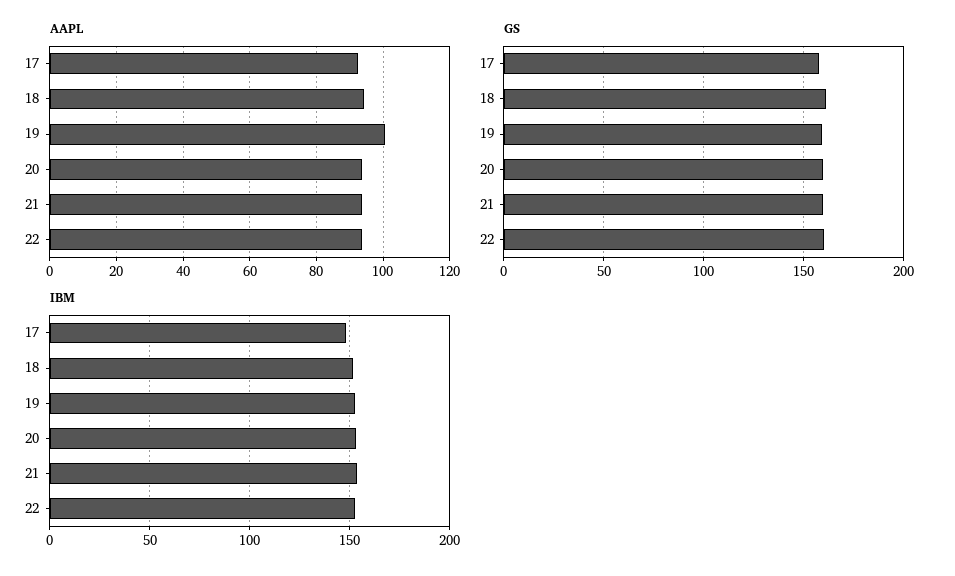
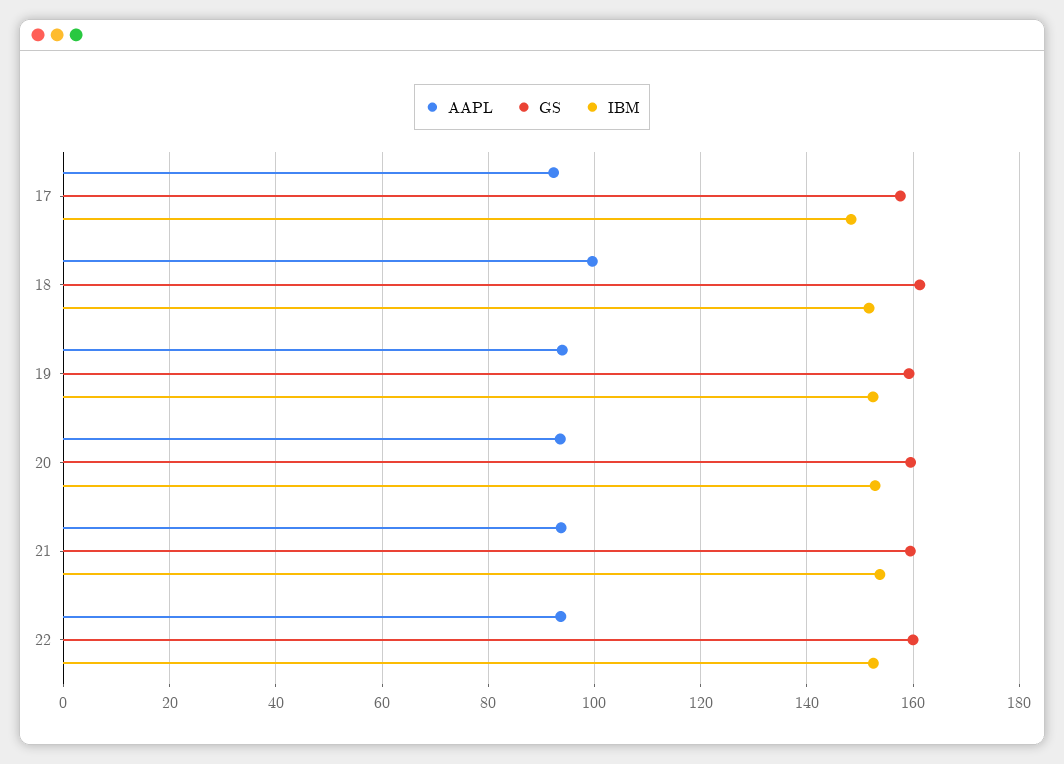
AAPL, 18: 94 -> 100
AAPL, 19: 100 -> 94

